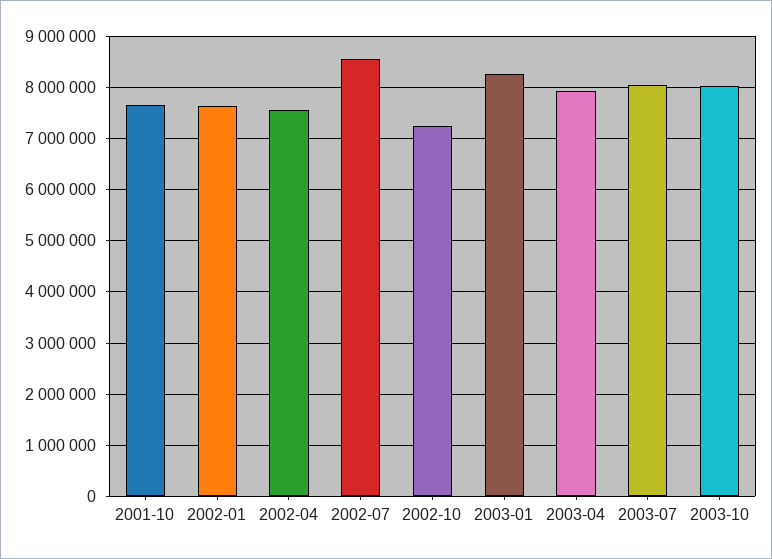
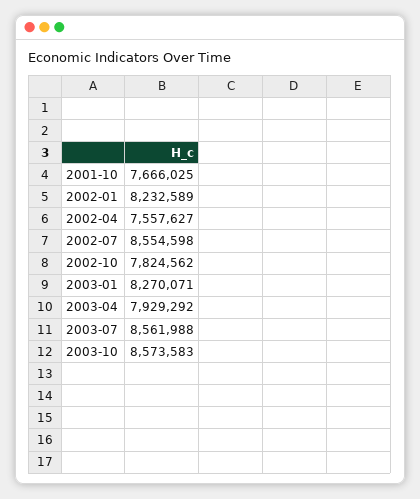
2002-01: 7600000 -> 8232589
2002-10: 7200000 -> 7824562
2003-07: 8000000 -> 8561988
2003-10: 8000000 -> 8573583

